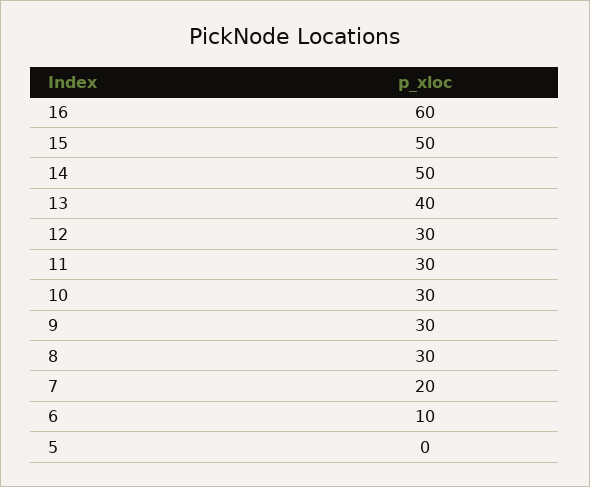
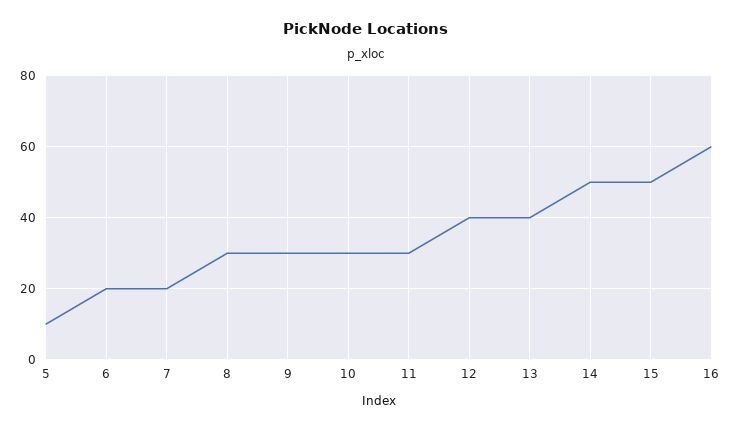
12: 30 -> 40
6: 10 -> 20
5: 0 -> 10

